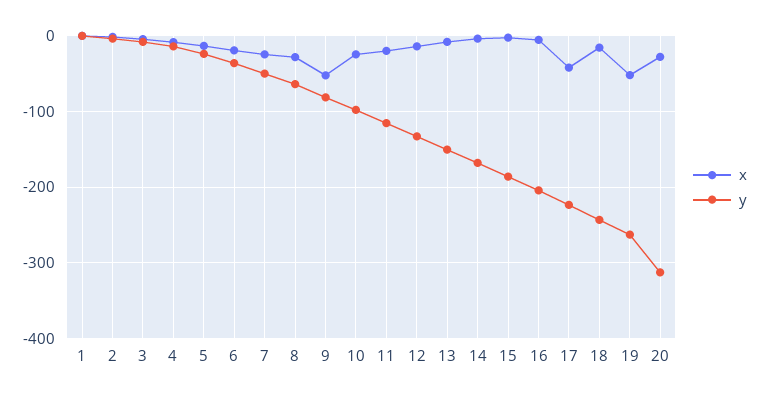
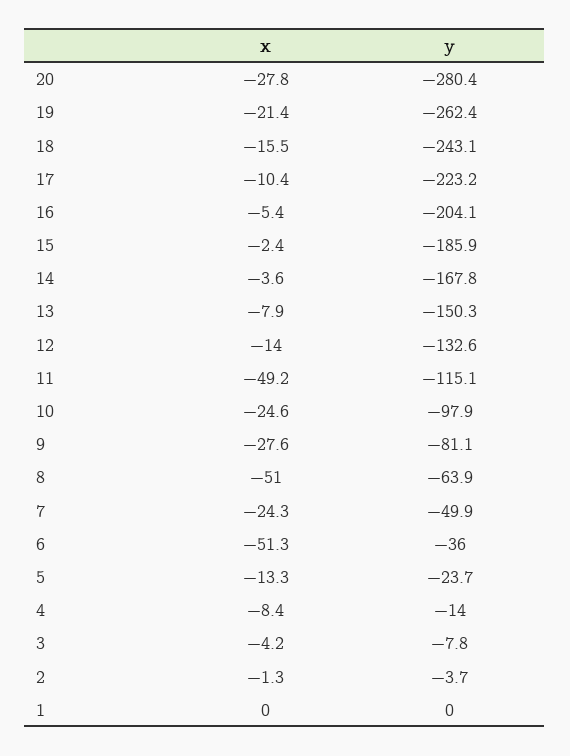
x, 6: -20 -> -51.3
x, 8: -30 -> -51
x, 9: -50 -> -27.6
x, 11: -20 -> -49.2
x, 17: -40 -> -10.4
x, 19: -50 -> -21.4
y, 20: -310 -> -280.4

